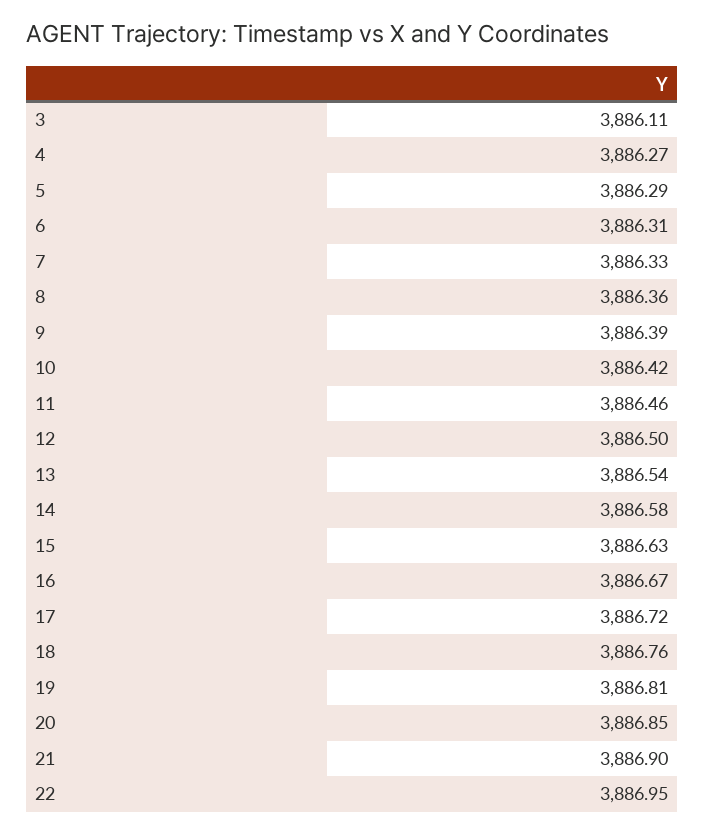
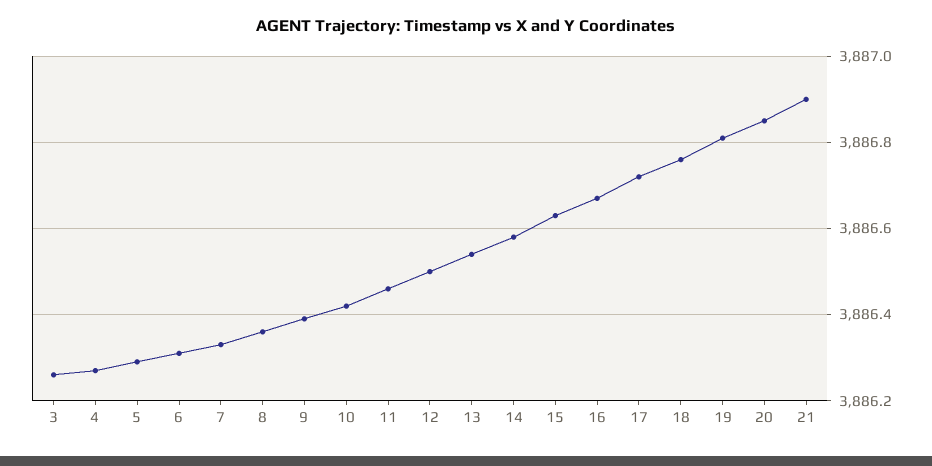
3: 3886.11 -> 3886.25
22: 3886.95 -> none

